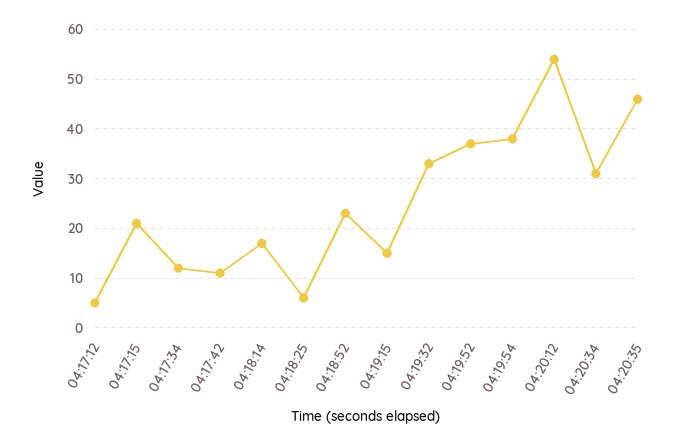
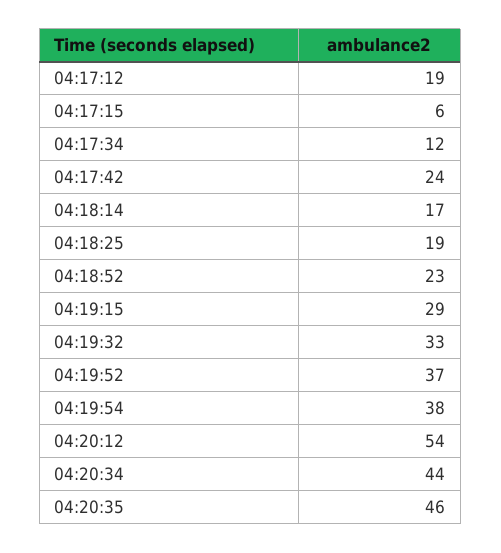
04:17:12: 5 -> 19
04:17:15: 20 -> 6
04:17:42: 10 -> 24
04:18:25: 5 -> 19
04:19:15: 15 -> 29
04:20:34: 30 -> 44

